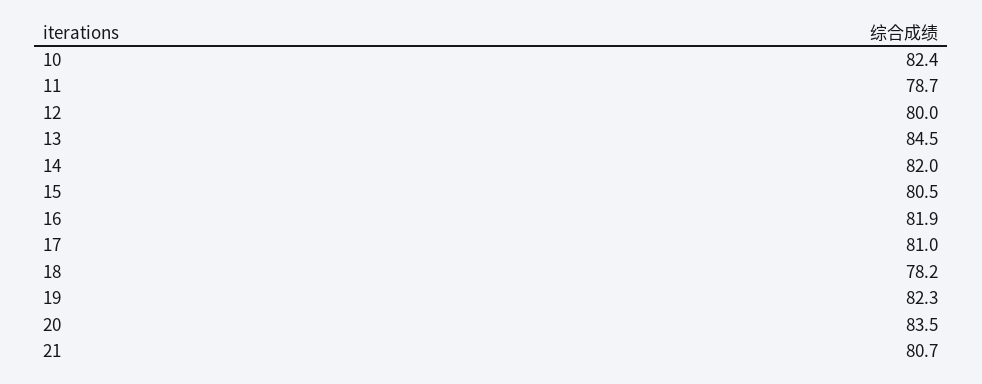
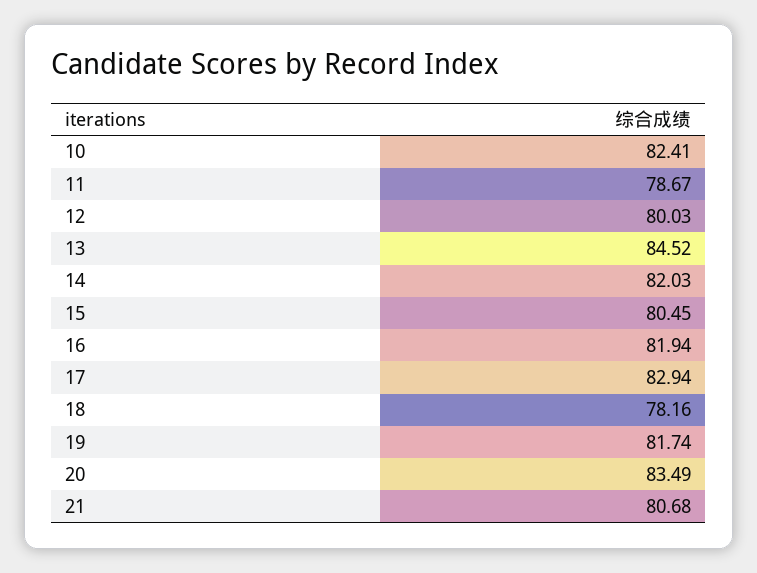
17: 81 -> 82.94
19: 82.3 -> 81.74

